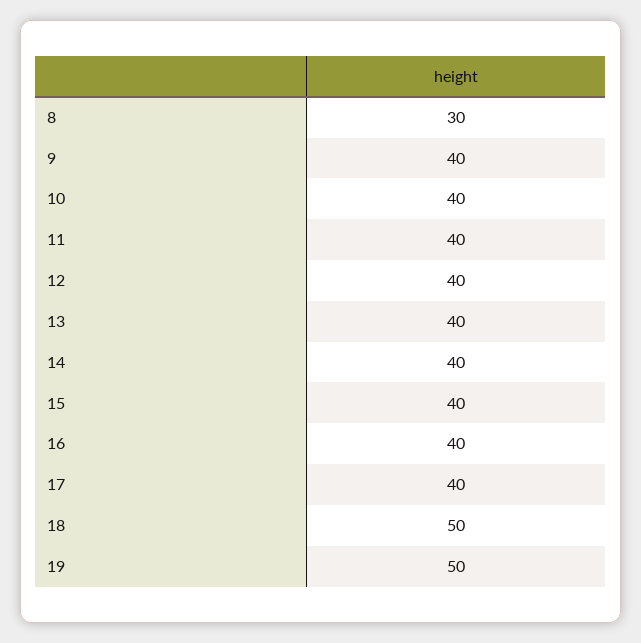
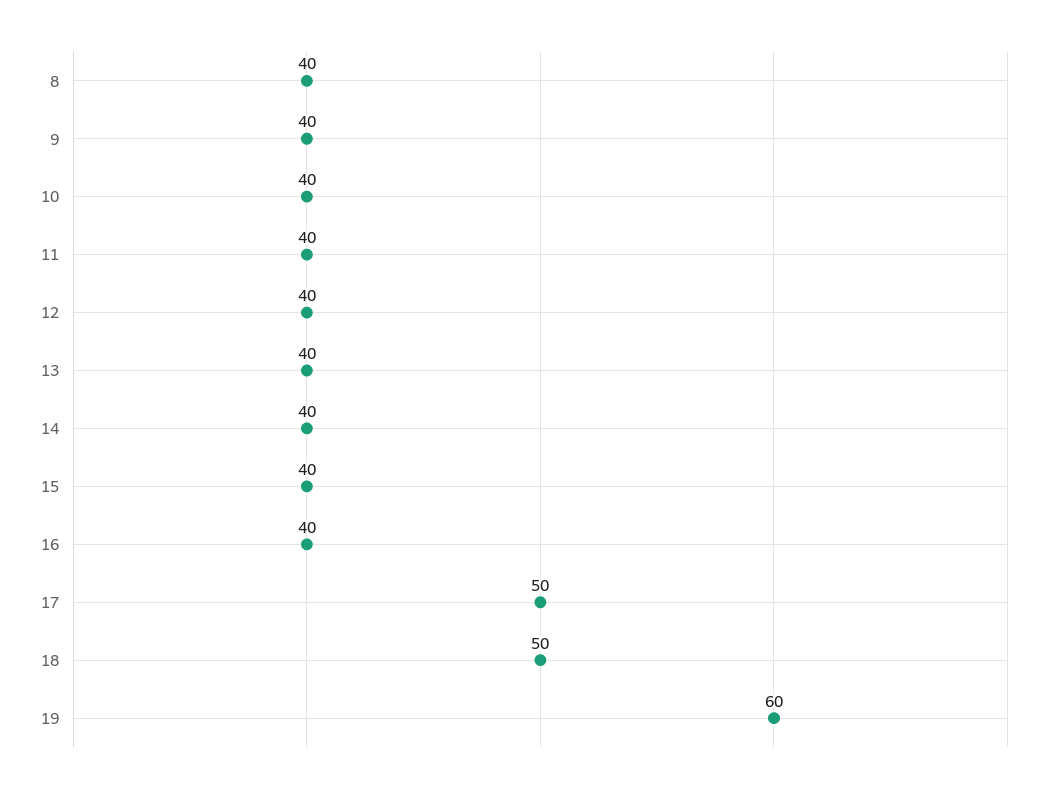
8: 30 -> 40
17: 40 -> 50
19: 50 -> 60

